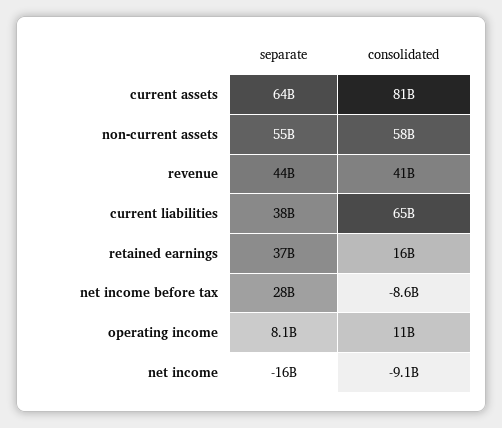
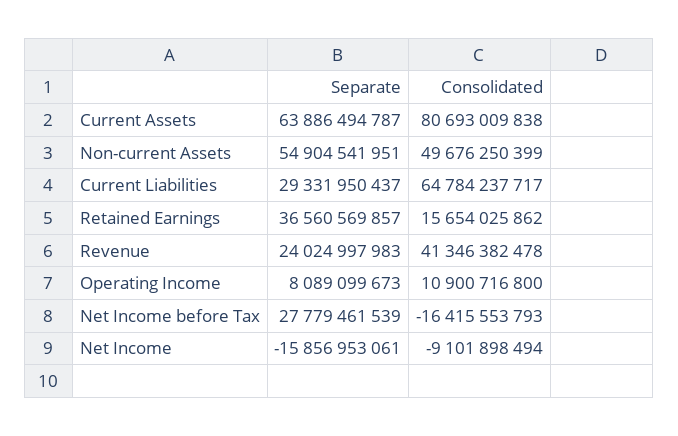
consolidated, non-current assets: 58000000000 -> 49676250399
separate, revenue: 44000000000 -> 24024997983
separate, current liabilities: 38000000000 -> 29331950437
consolidated, net income before tax: -8600000000 -> -16415553793

